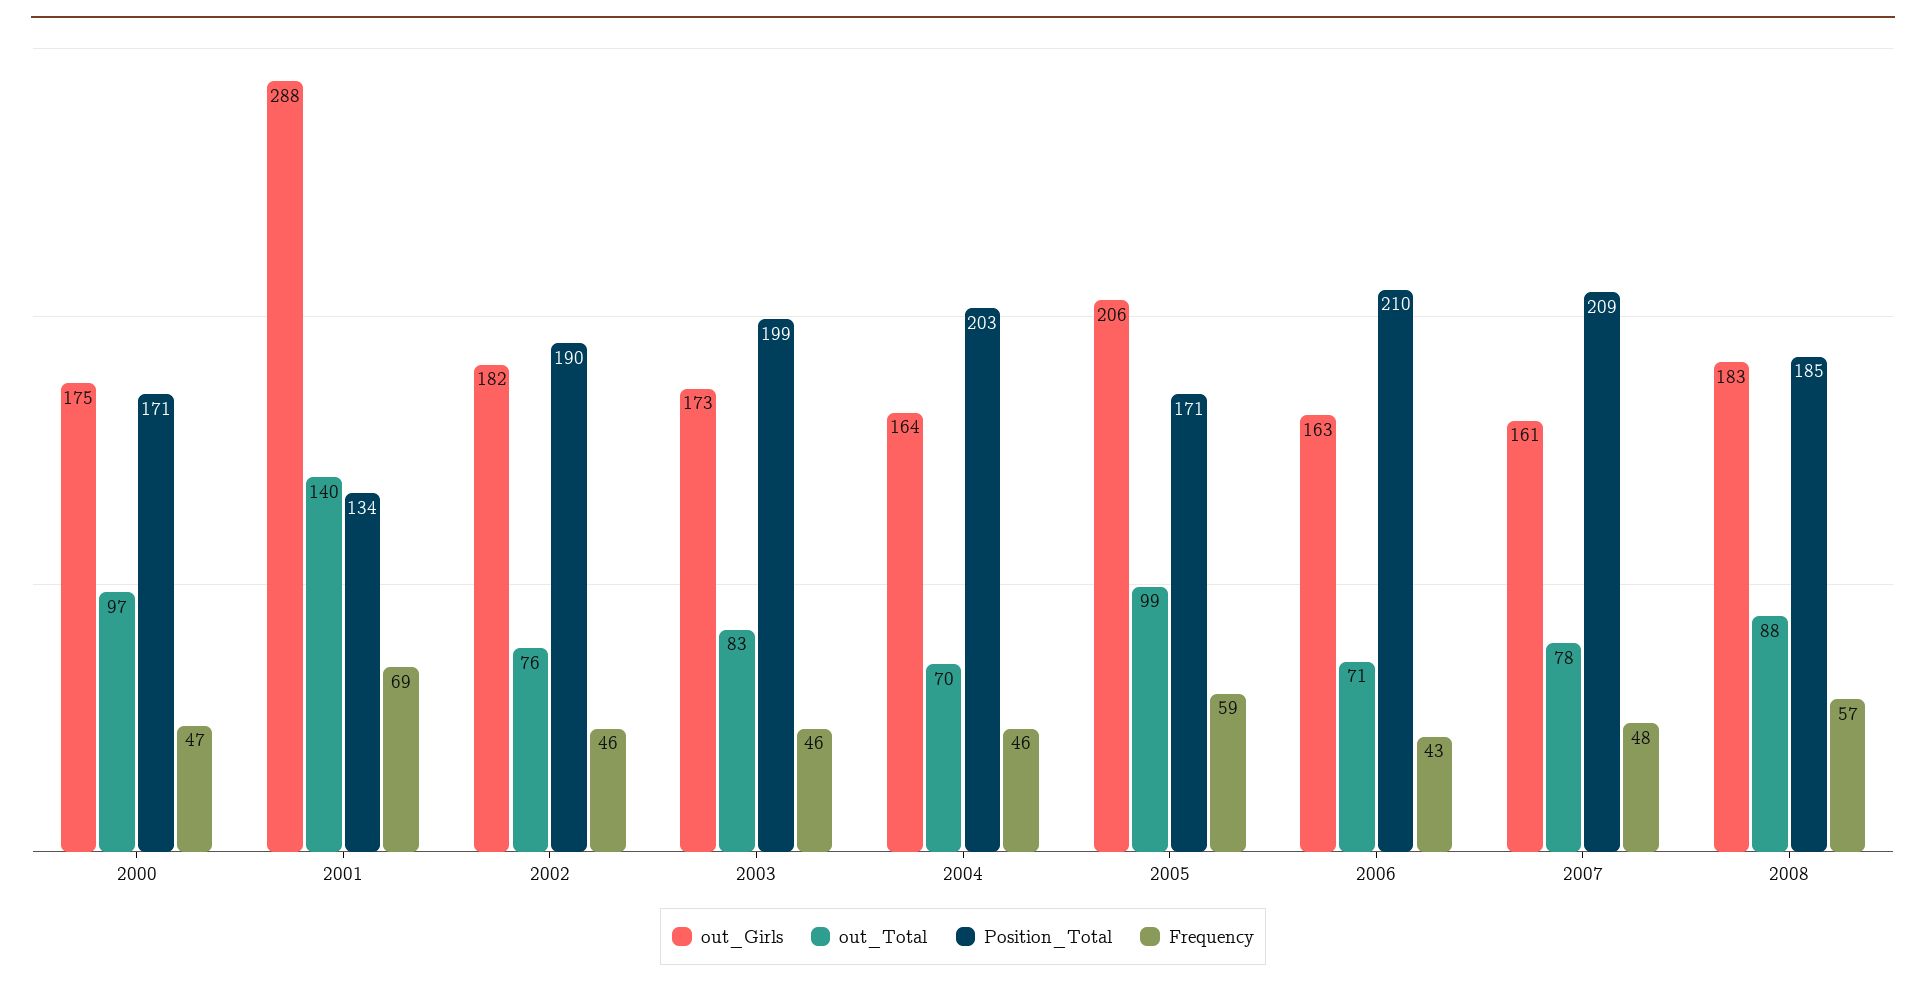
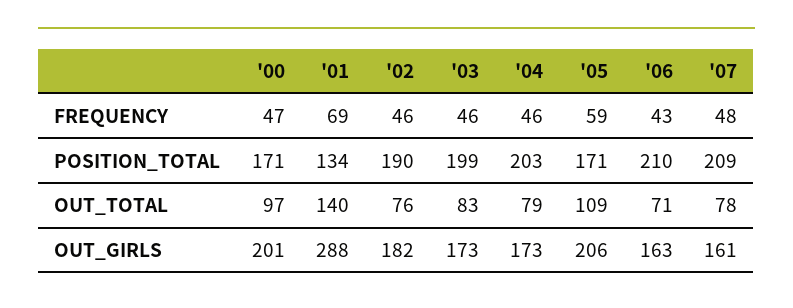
out_Girls, 2000: 175 -> 201
out_Girls, 2004: 164 -> 173
out_Total, 2004: 70 -> 79
out_Total, 2005: 99 -> 109
out_Girls, 2008: 183 -> none
out_Total, 2008: 88 -> none
Position_Total, 2008: 185 -> none
Frequency, 2008: 57 -> none

